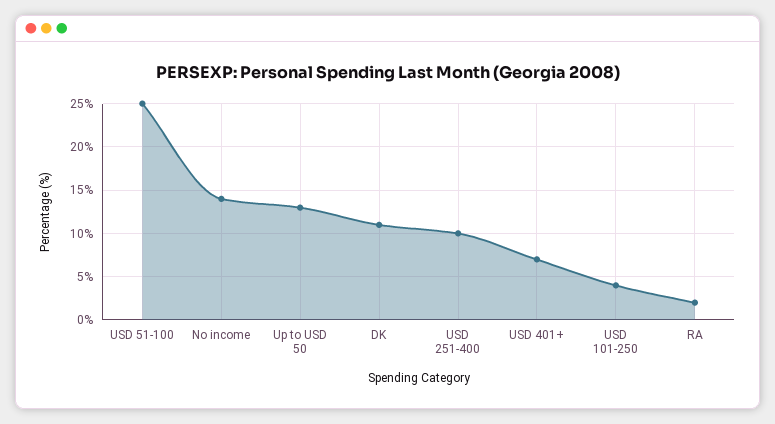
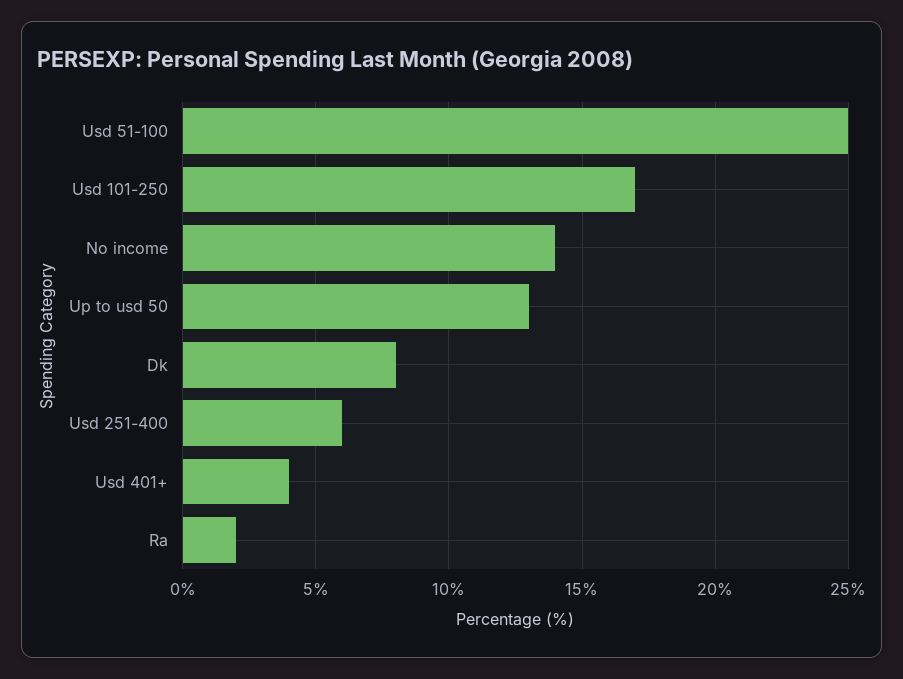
DK: 11 -> 8
USD 251-400: 10 -> 6
USD 401+: 7 -> 4
USD 101-250: 4 -> 17

